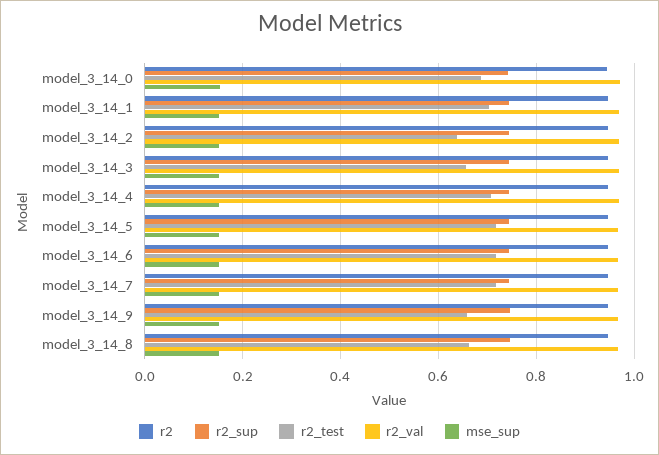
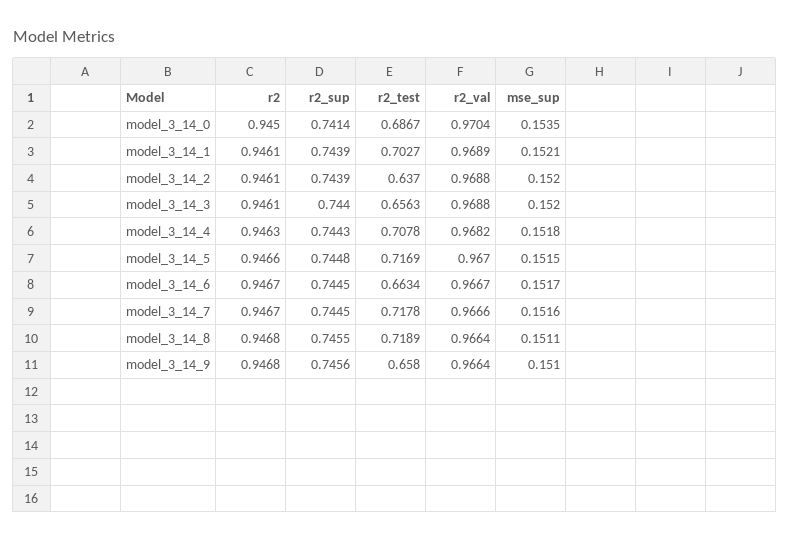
r2_test, model_3_14_6: 0.72 -> 0.6634
r2_test, model_3_14_8: 0.66 -> 0.7189

